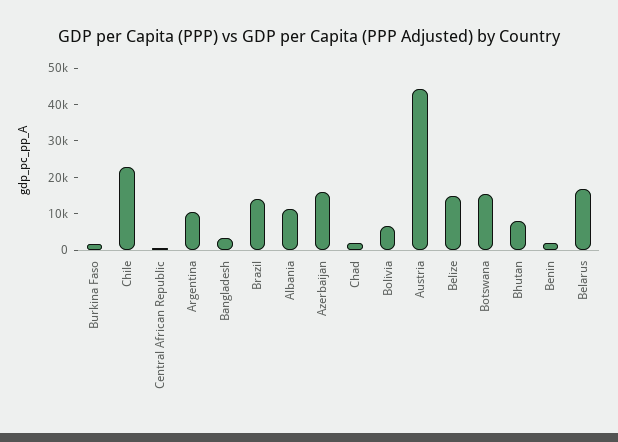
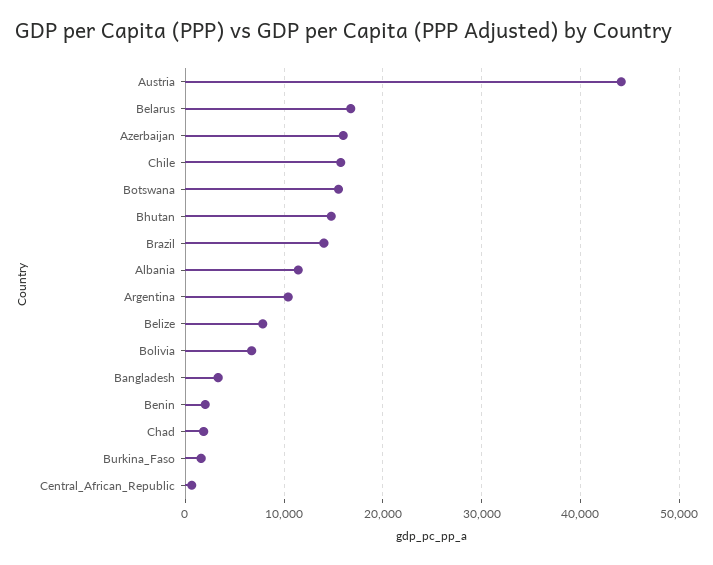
Chile: 22500 -> 16000
Belize: 15000 -> 8000
Bhutan: 7500 -> 15000

